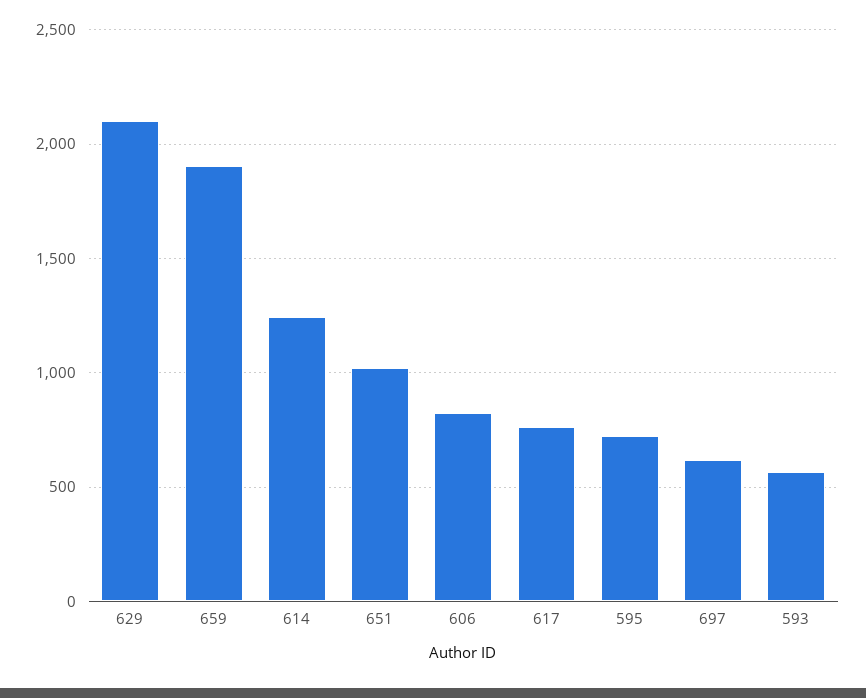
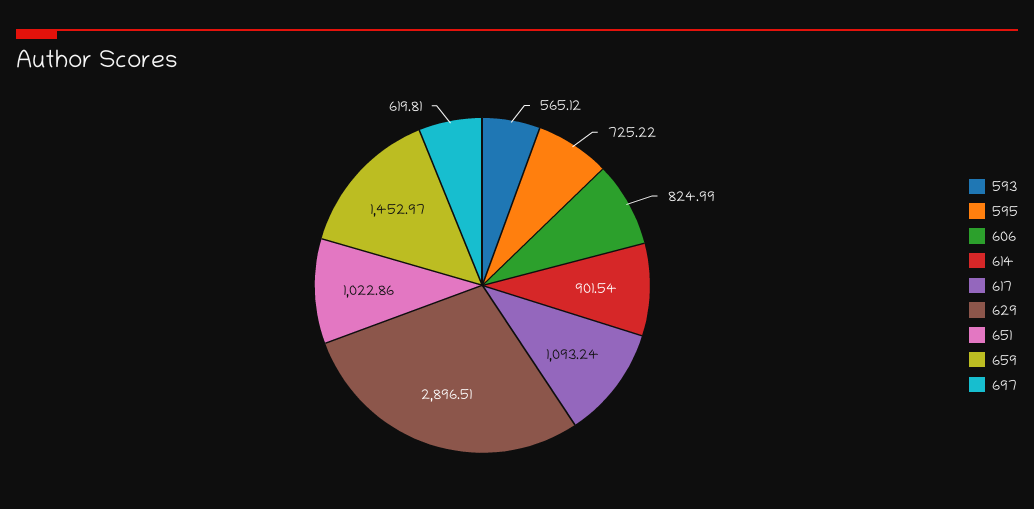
629: 2100 -> 2896.51
659: 1900 -> 1452.97
614: 1250 -> 901.54
617: 750 -> 1093.24

